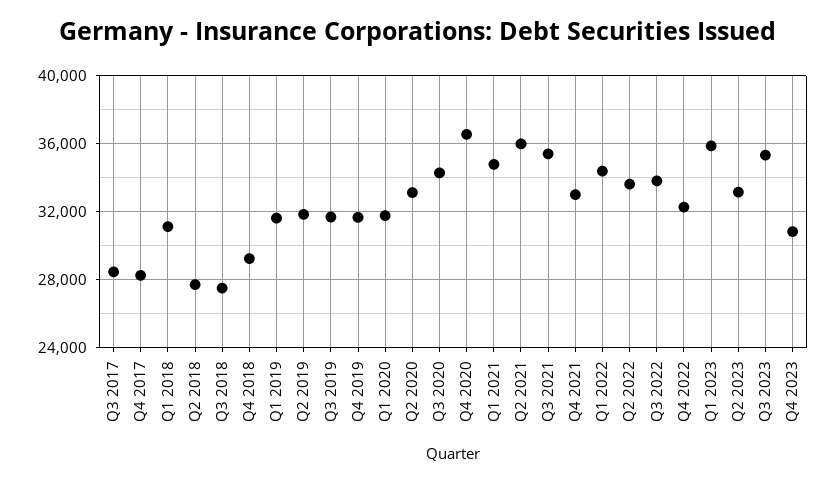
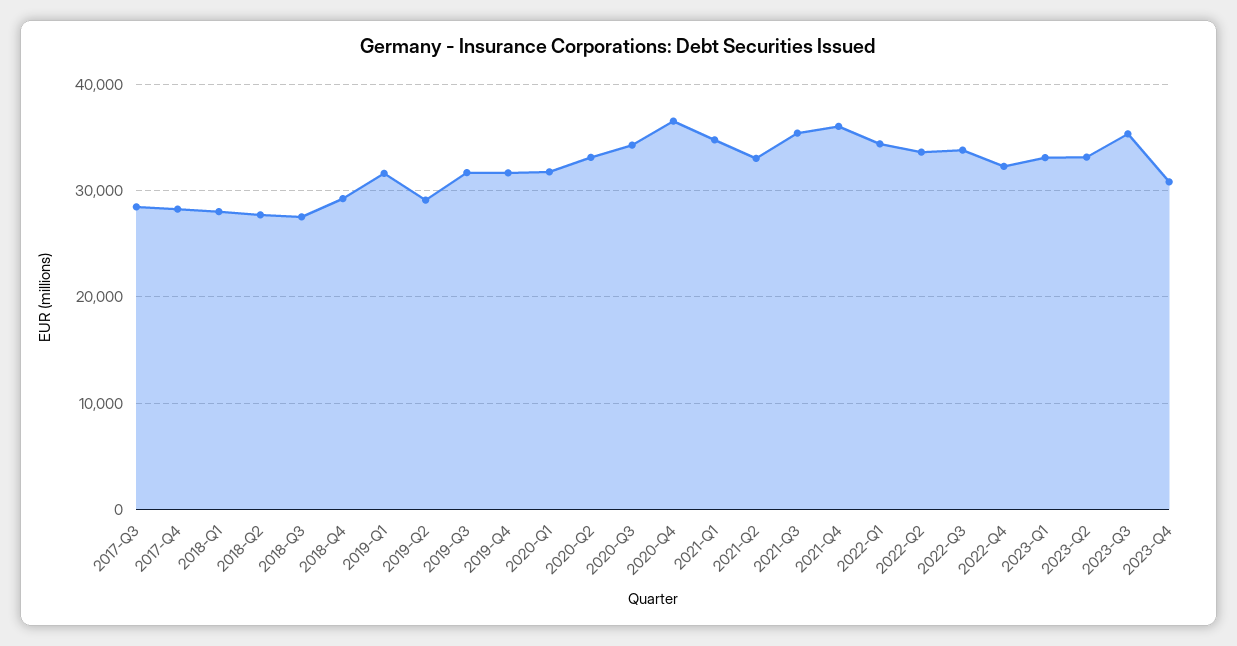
Q1 2018: 31000 -> 28000
Q2 2019: 32000 -> 29000
Q2 2021: 36000 -> 33000
Q4 2021: 33000 -> 36000
Q1 2023: 36000 -> 33000

